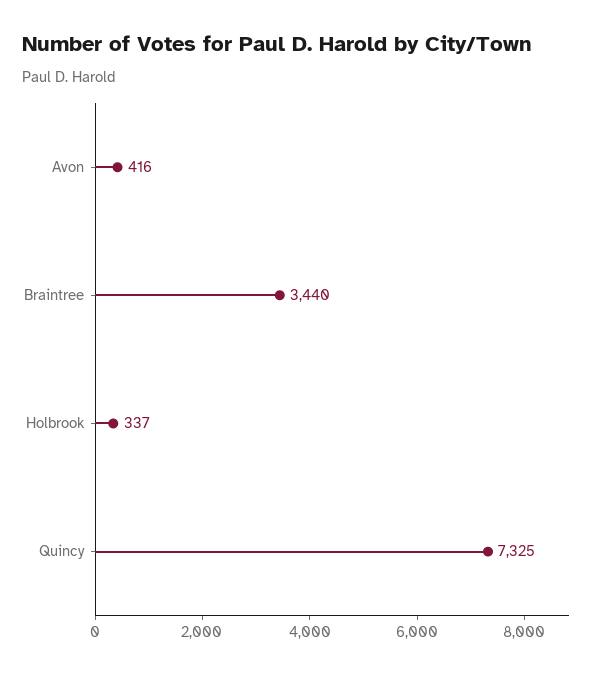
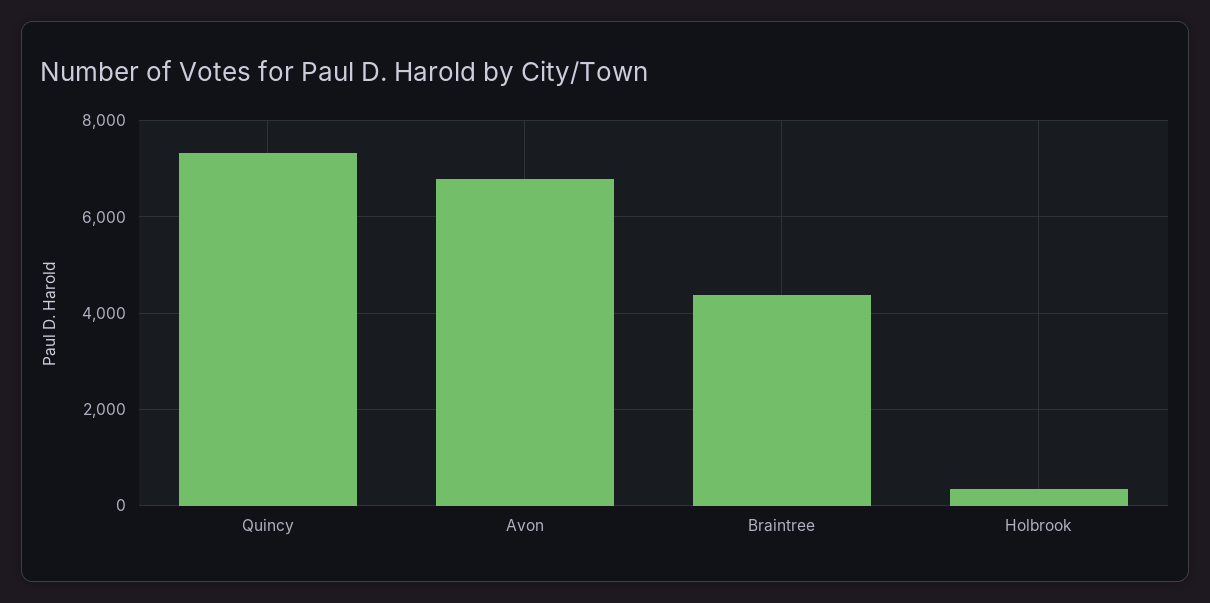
Avon: 416 -> 6800
Braintree: 3440 -> 4400

